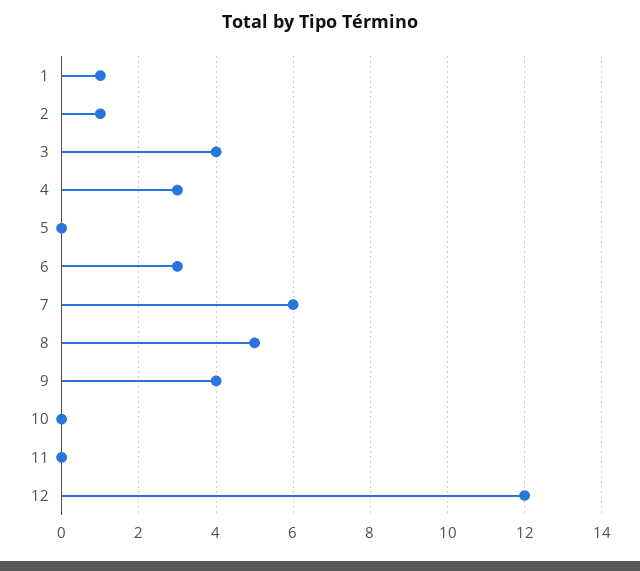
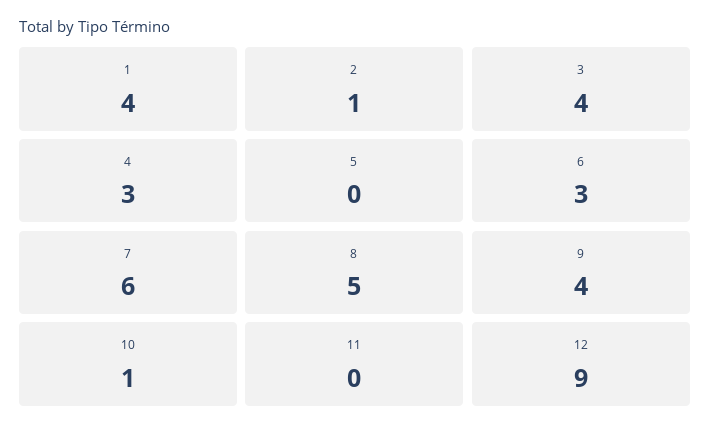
1: 1 -> 4
10: 0 -> 1
12: 12 -> 9

